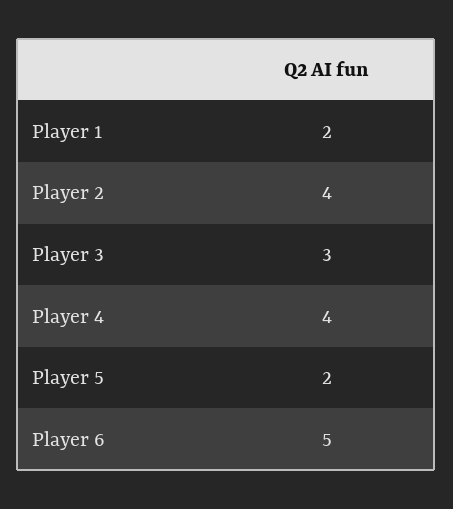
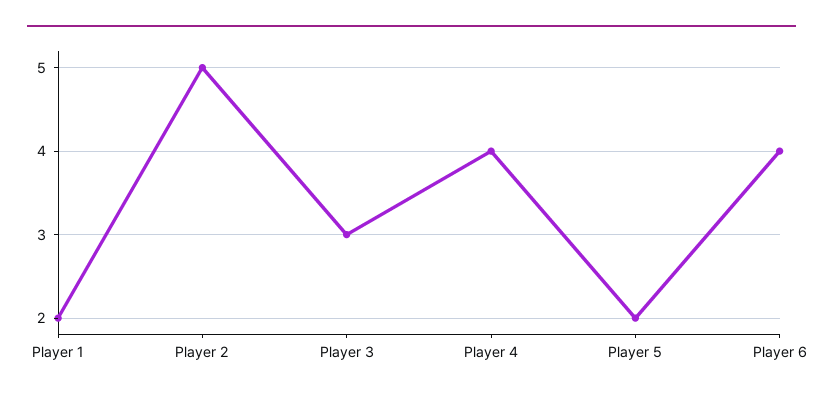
Player 2: 4 -> 5
Player 6: 5 -> 4

